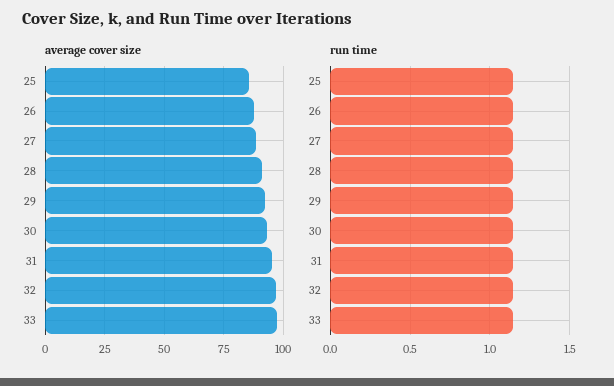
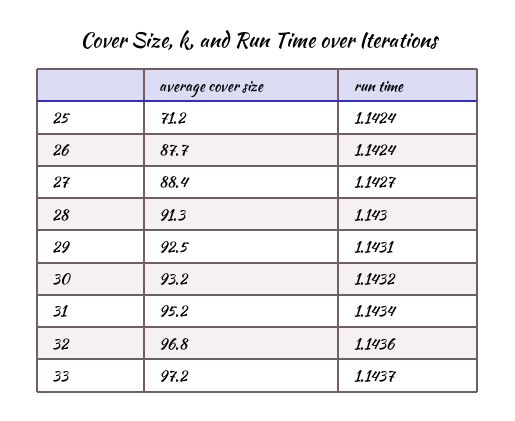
average cover size, 25: 85 -> 71.2

